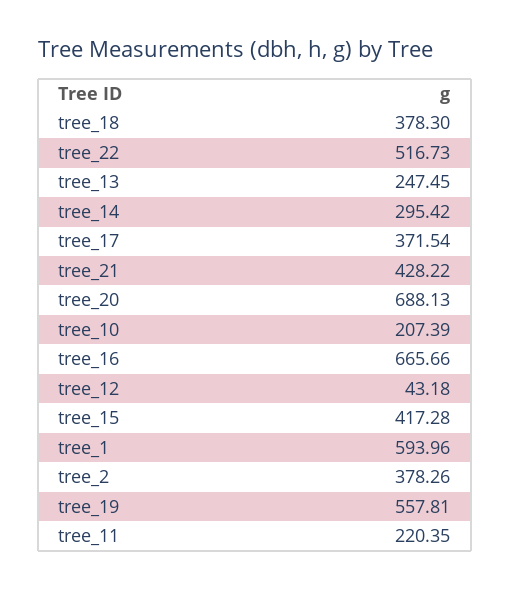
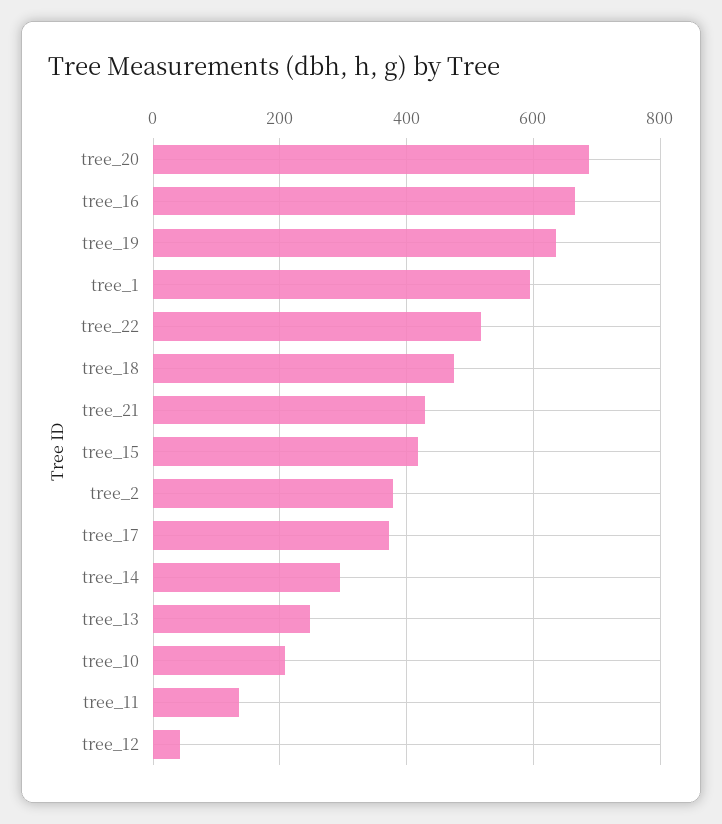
tree_18: 378.3 -> 480
tree_19: 557.81 -> 640
tree_11: 220.35 -> 140

